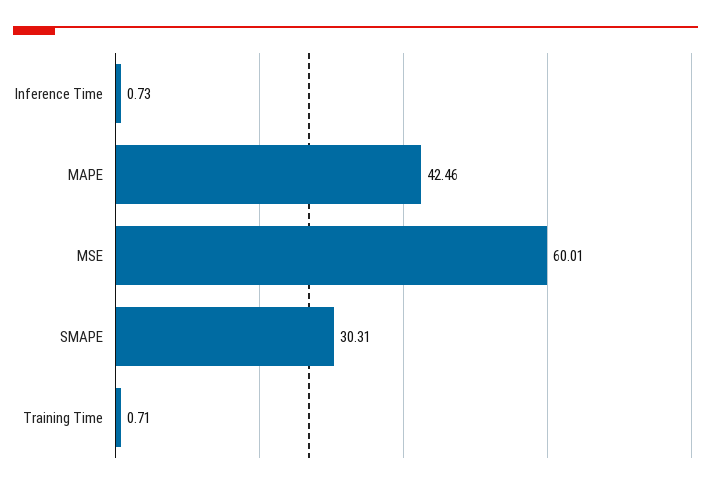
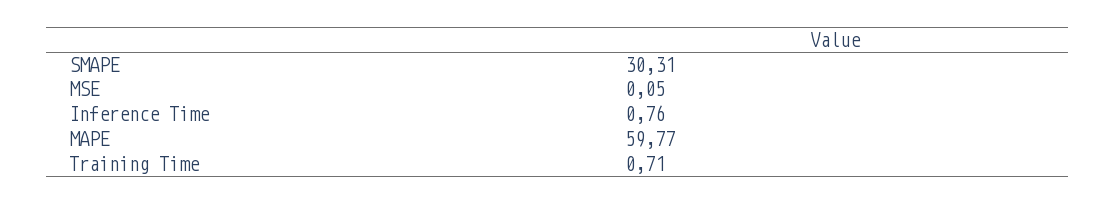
Inference Time: 0.73 -> 0.76
MAPE: 42.46 -> 59.77
MSE: 60.01 -> 0.05

